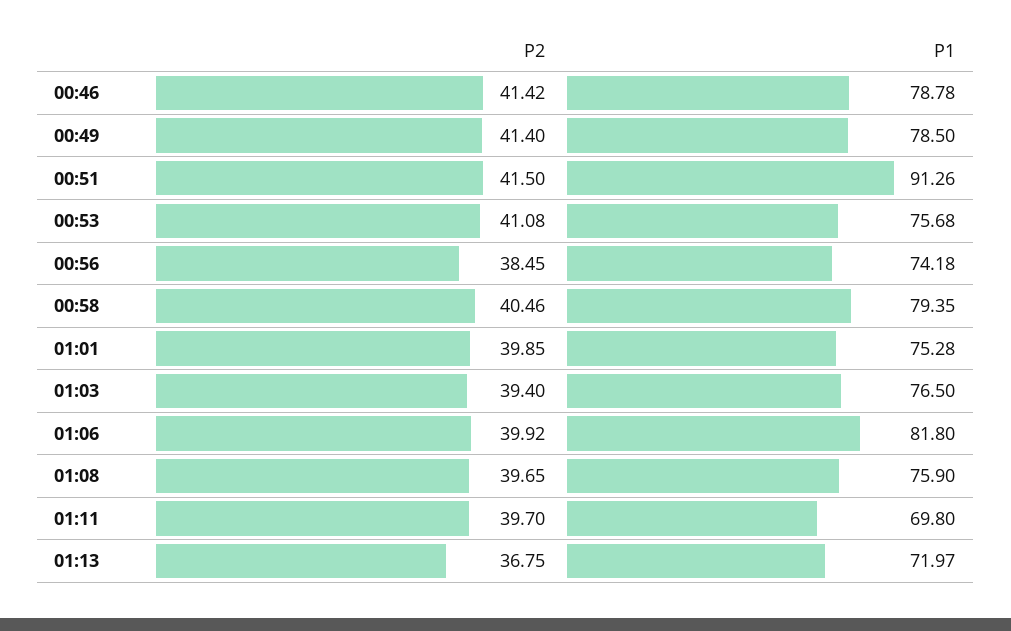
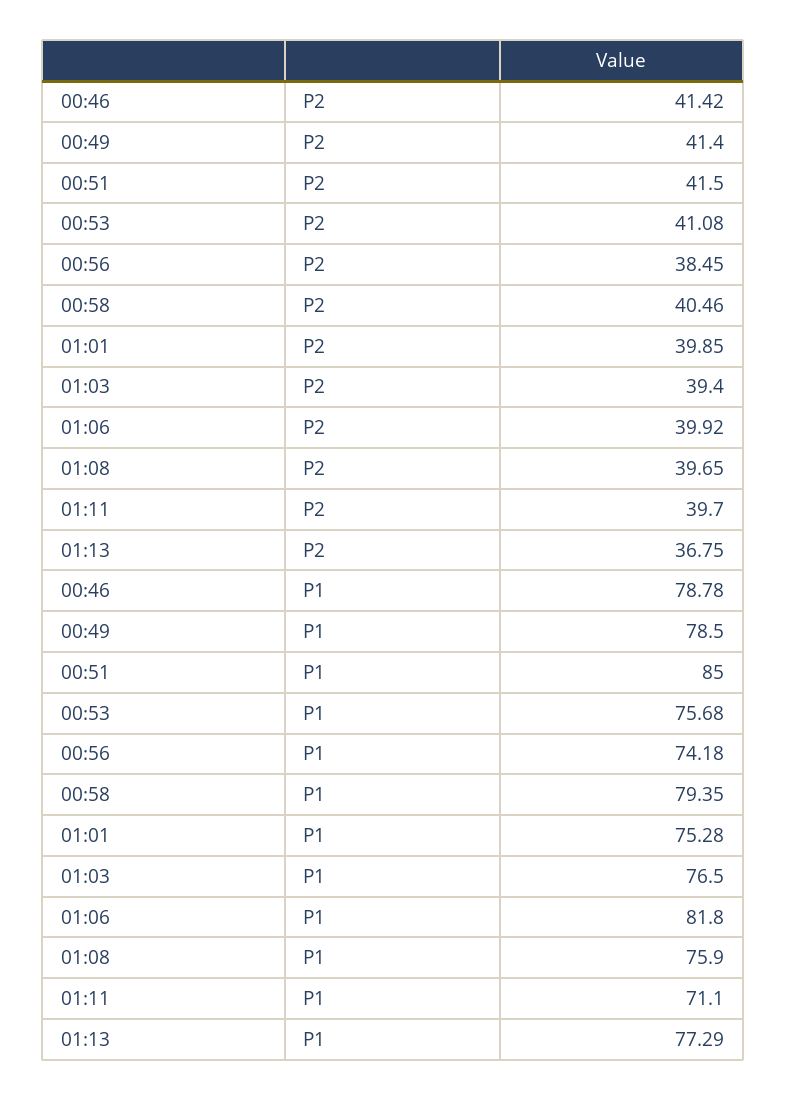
P1, 00:51: 91.26 -> 85
P1, 01:11: 69.8 -> 71.1
P1, 01:13: 71.97 -> 77.29

